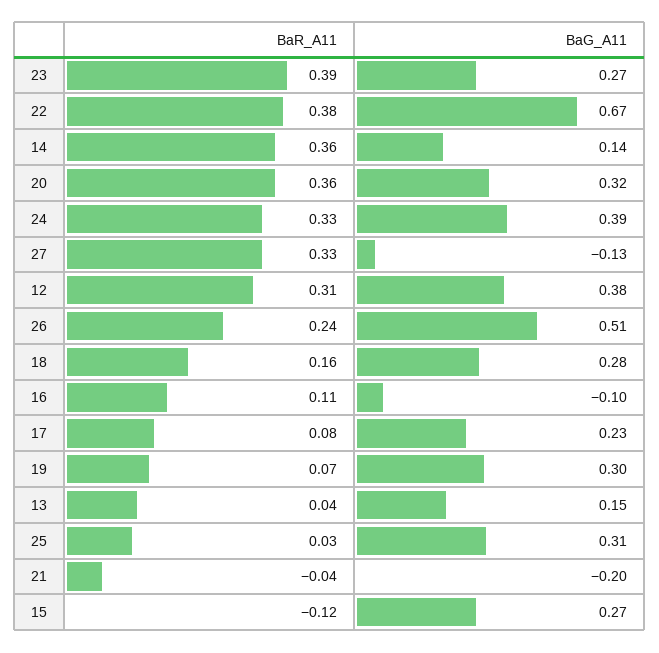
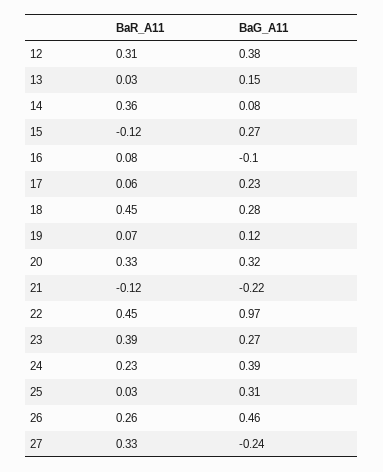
BaR_A11, 22: 0.38 -> 0.45
BaG_A11, 22: 0.67 -> 0.97
BaG_A11, 14: 0.14 -> 0.08
BaR_A11, 20: 0.36 -> 0.33
BaR_A11, 24: 0.33 -> 0.23
BaG_A11, 27: -0.13 -> -0.24
BaR_A11, 26: 0.24 -> 0.26
BaG_A11, 26: 0.51 -> 0.46
BaR_A11, 18: 0.16 -> 0.45
BaR_A11, 16: 0.11 -> 0.08
BaR_A11, 17: 0.08 -> 0.06
BaG_A11, 19: 0.3 -> 0.12
BaR_A11, 13: 0.04 -> 0.03
BaR_A11, 21: -0.04 -> -0.12
BaG_A11, 21: -0.2 -> -0.22

